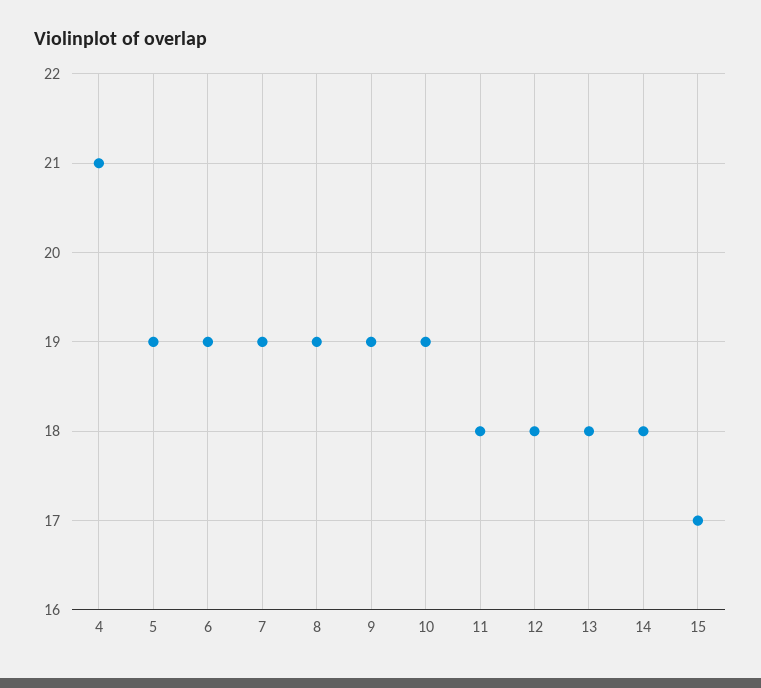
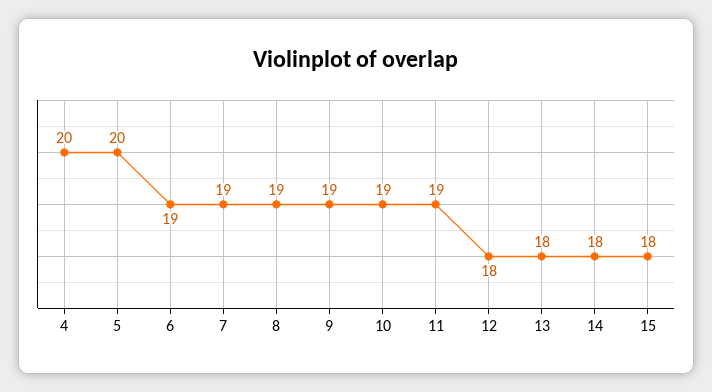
4: 21 -> 20
5: 19 -> 20
11: 18 -> 19
15: 17 -> 18

